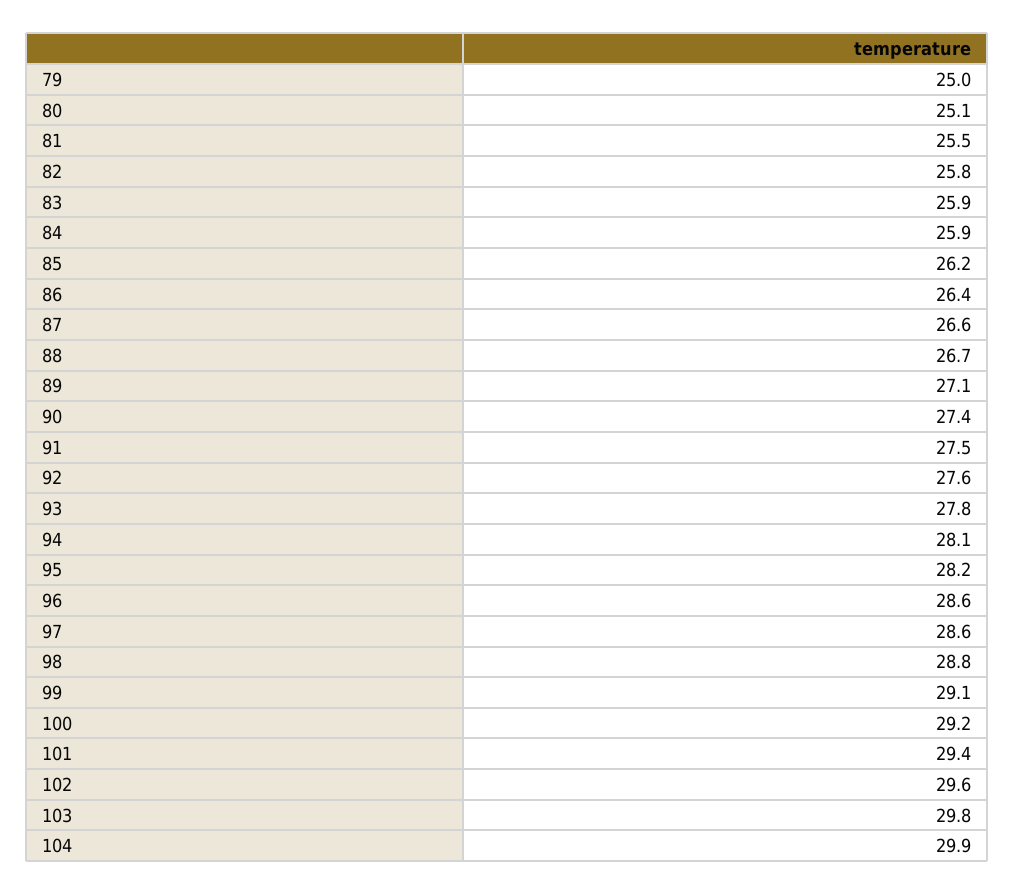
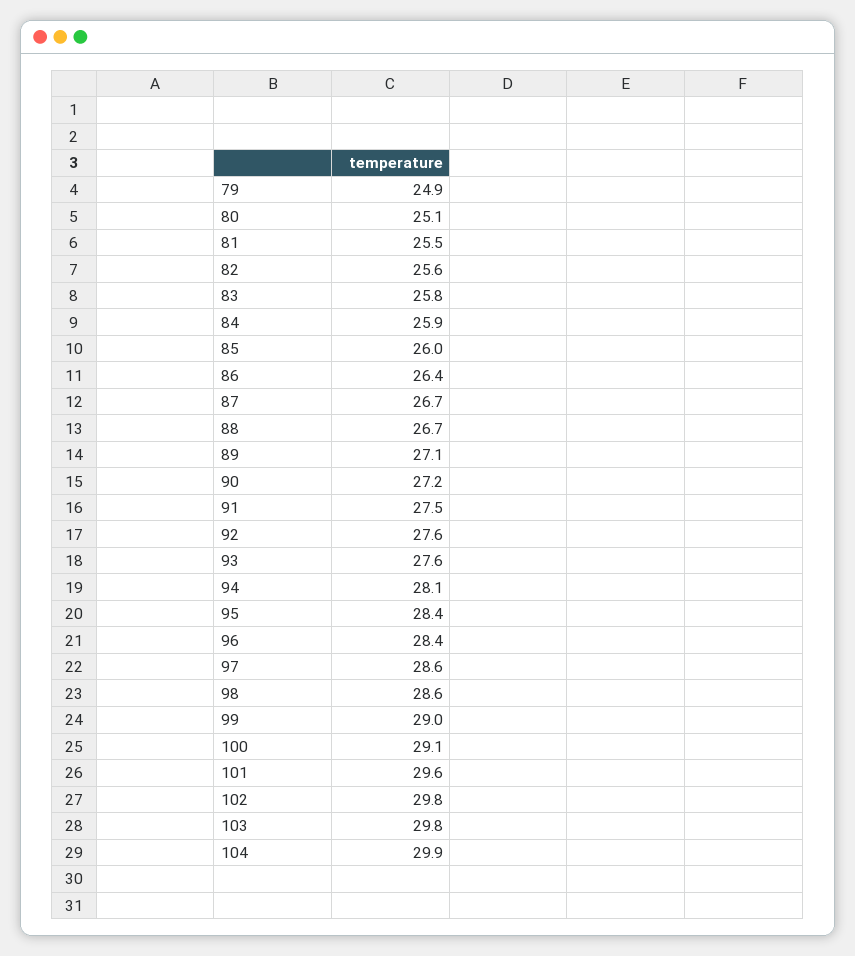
79: 25 -> 24.9
82: 25.8 -> 25.6
83: 25.9 -> 25.8
85: 26.2 -> 26
87: 26.6 -> 26.7
90: 27.4 -> 27.2
93: 27.8 -> 27.6
95: 28.2 -> 28.4
96: 28.6 -> 28.4
98: 28.8 -> 28.6
99: 29.1 -> 29
100: 29.2 -> 29.1
101: 29.4 -> 29.6
102: 29.6 -> 29.8

